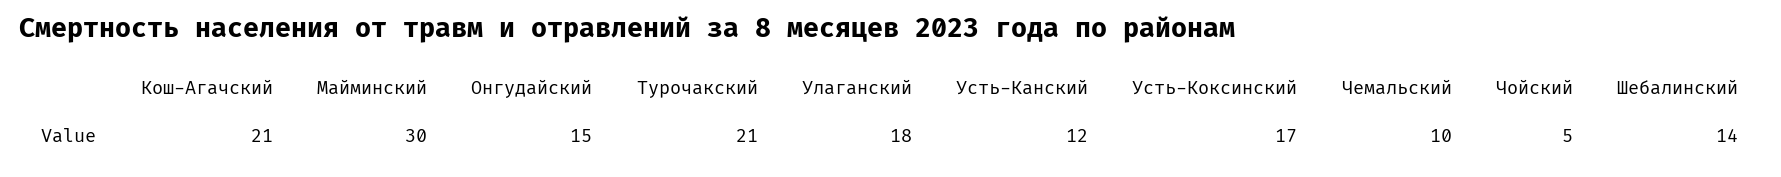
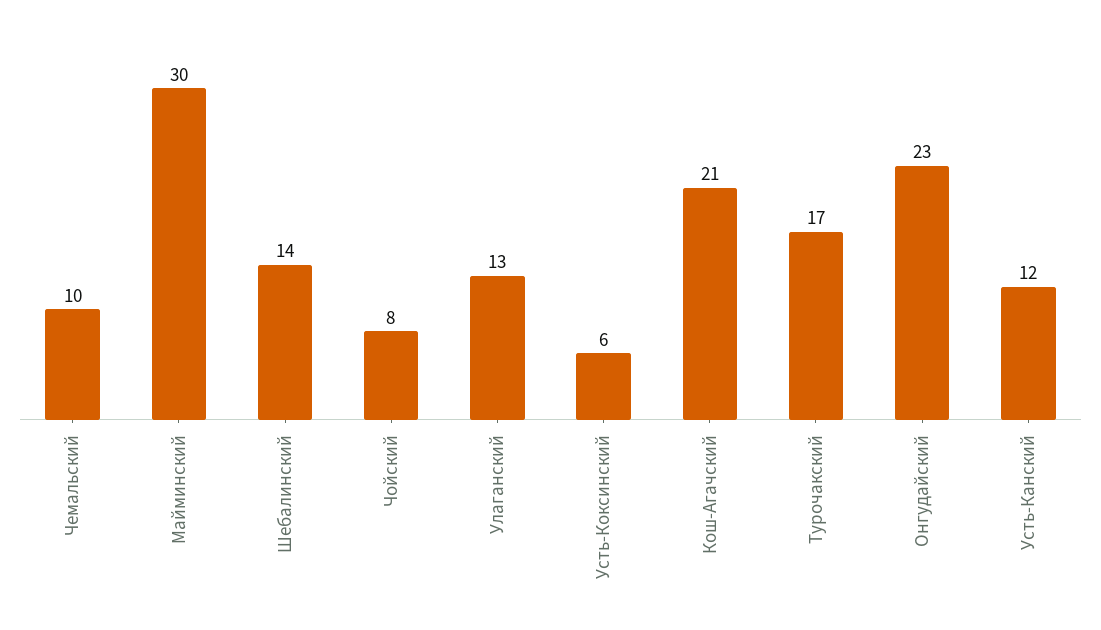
Онгудайский: 15 -> 23
Турочакский: 21 -> 17
Улаганский: 18 -> 13
Усть-Коксинский: 17 -> 6
Чойский: 5 -> 8

